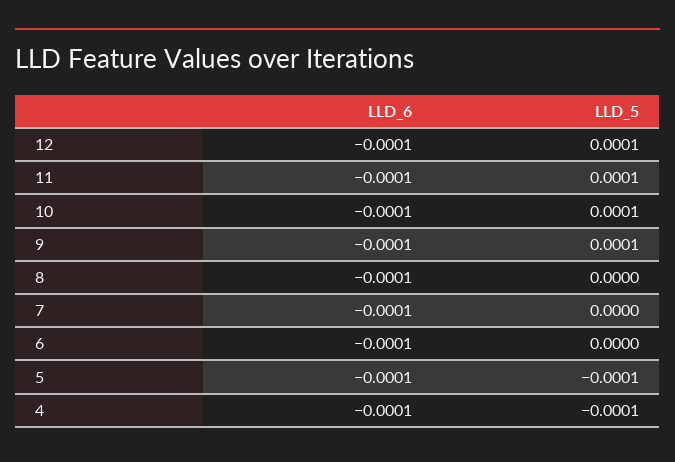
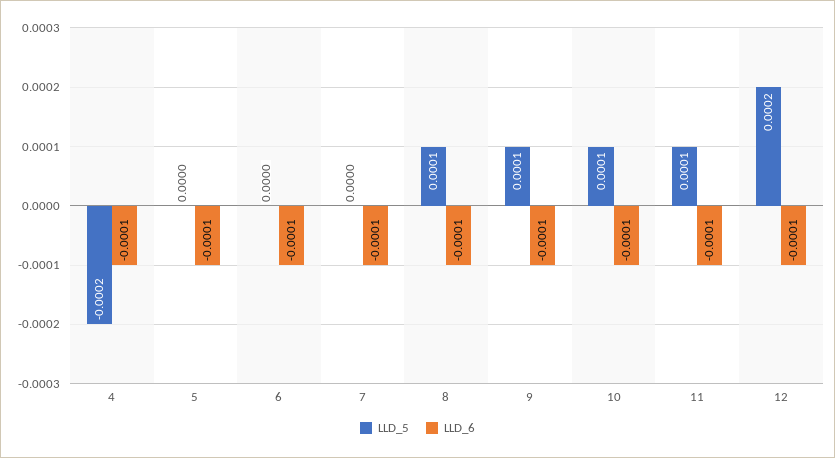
LLD_5, 12: 0.0001 -> 0.0002
LLD_5, 8: 0 -> 0.0001
LLD_5, 5: -0.0001 -> 0
LLD_5, 4: -0.0001 -> -0.0002

